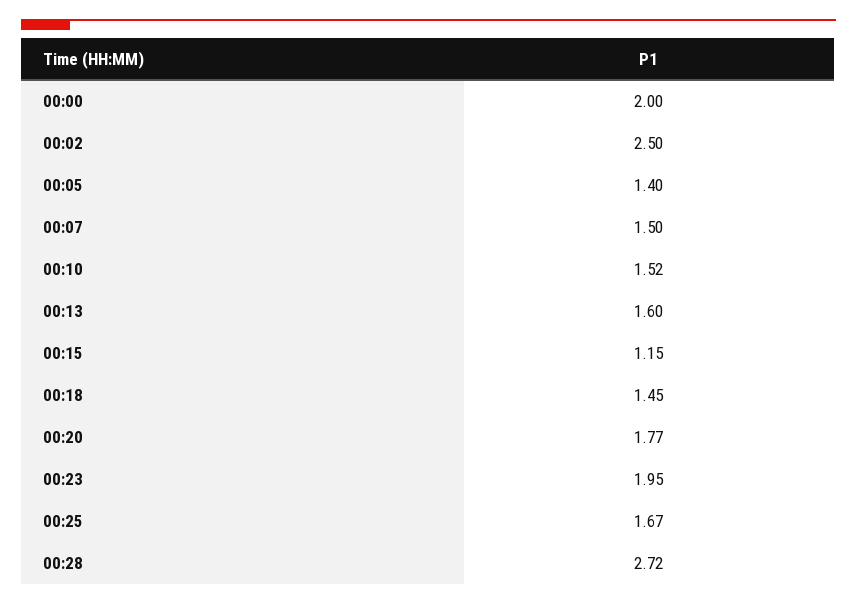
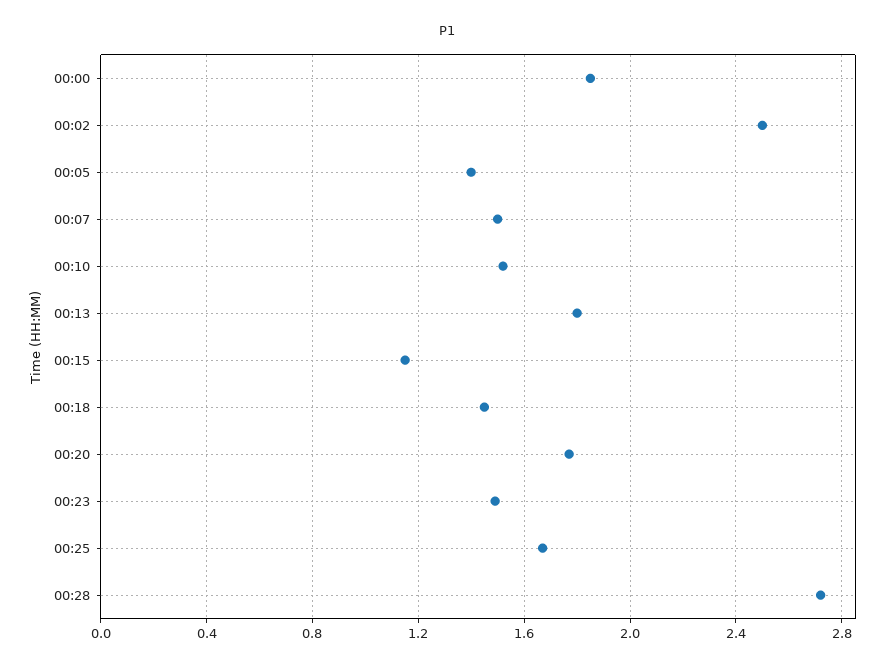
00:00: 2 -> 1.85
00:13: 1.6 -> 1.8
00:23: 1.95 -> 1.5

